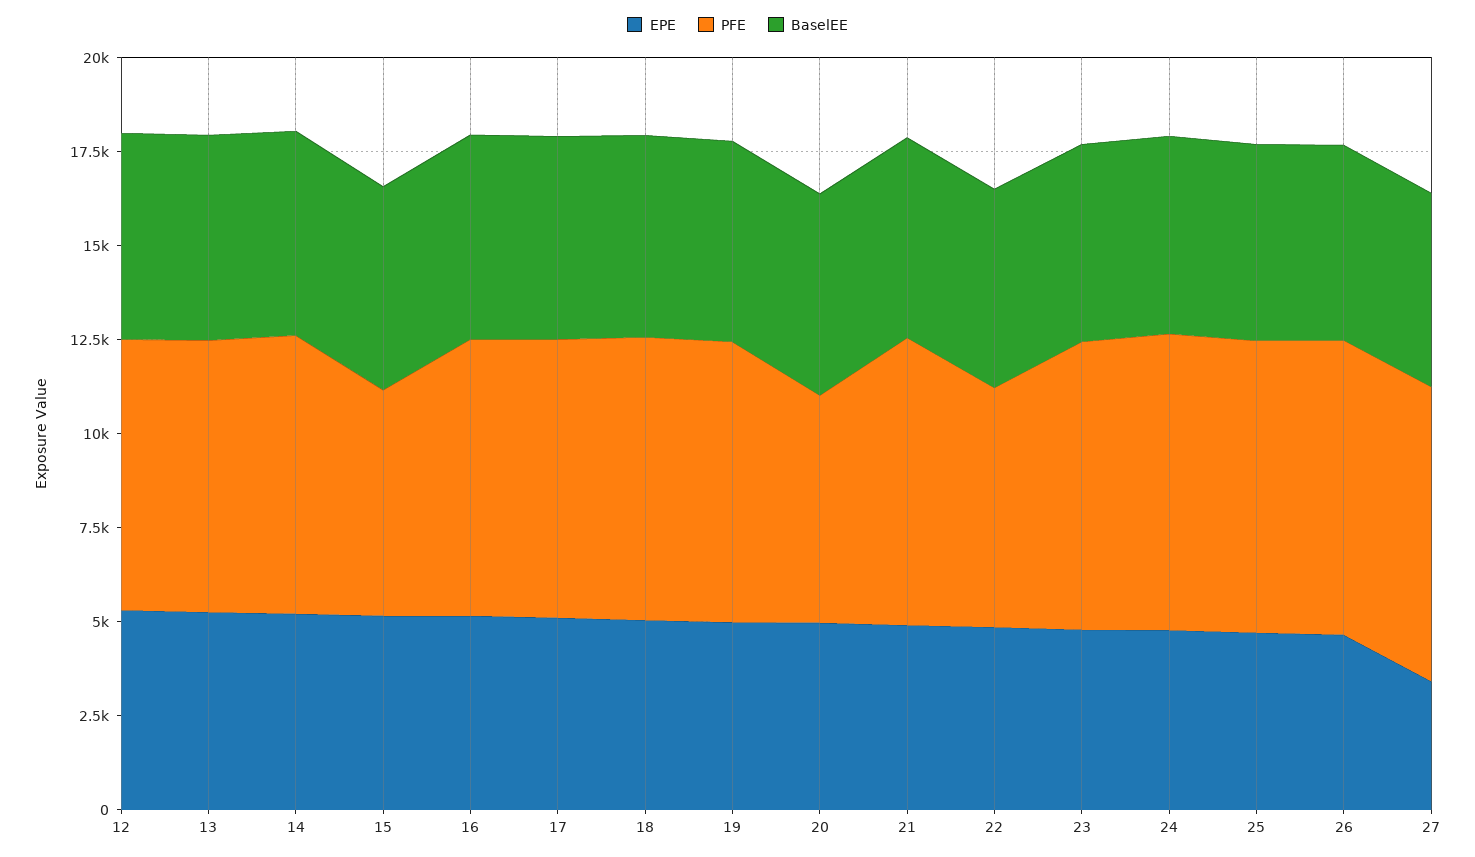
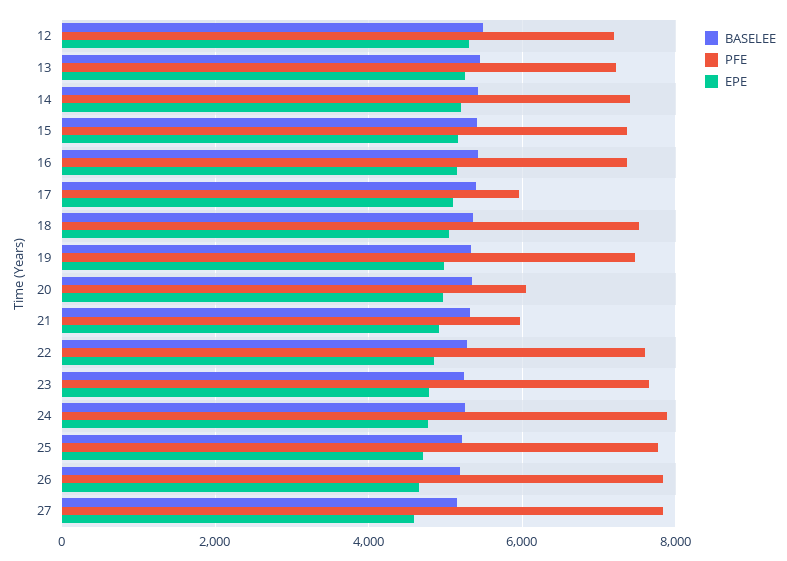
PFE, 15: 6000 -> 7400
PFE, 17: 7500 -> 6000
PFE, 21: 7500 -> 6000
PFE, 22: 6500 -> 7600
EPE, 27: 3500 -> 4600

